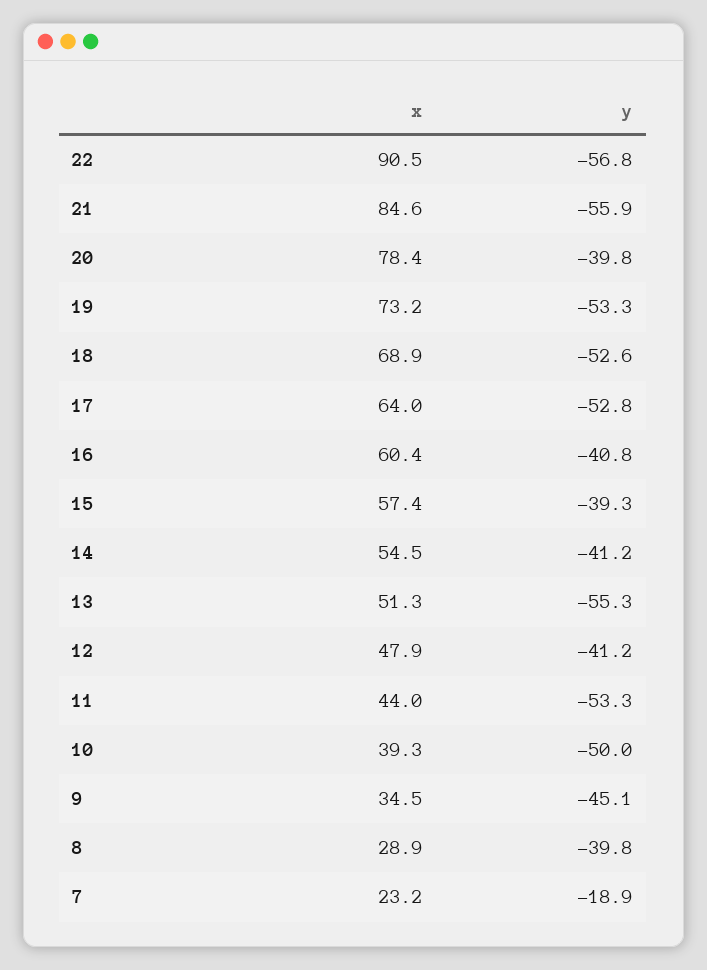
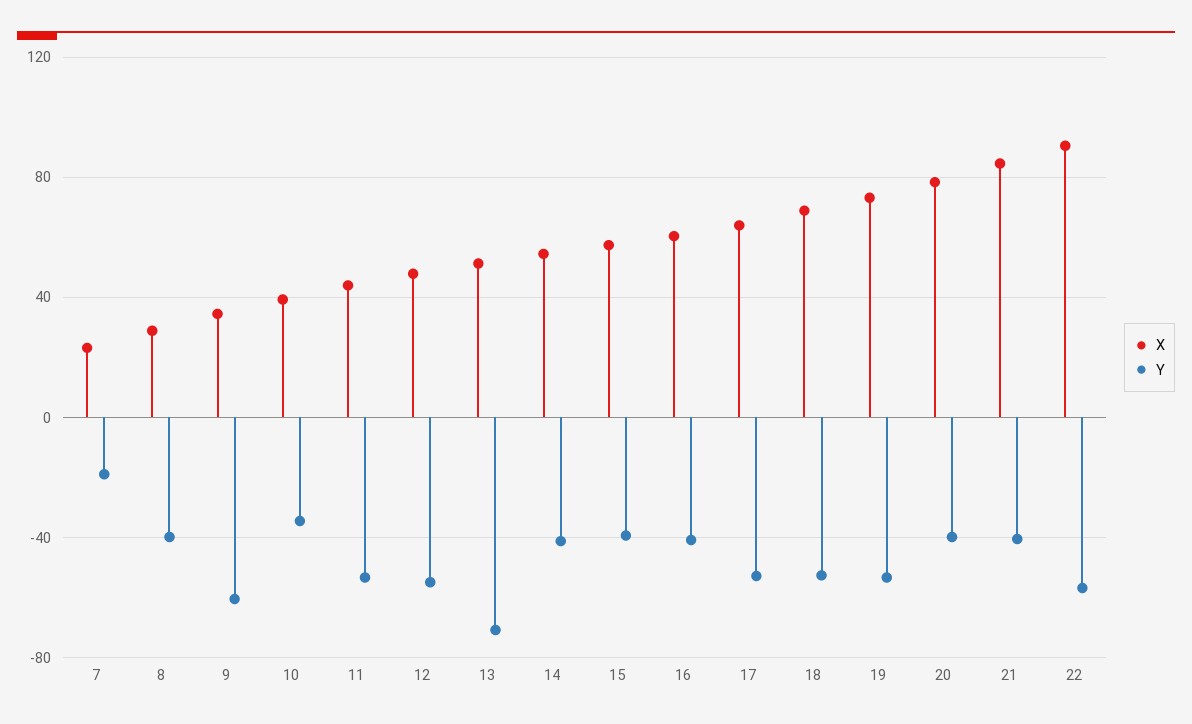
y, 21: -55.9 -> -40
y, 13: -55.3 -> -70
y, 12: -41.2 -> -55
y, 10: -50 -> -35
y, 9: -45.1 -> -60

